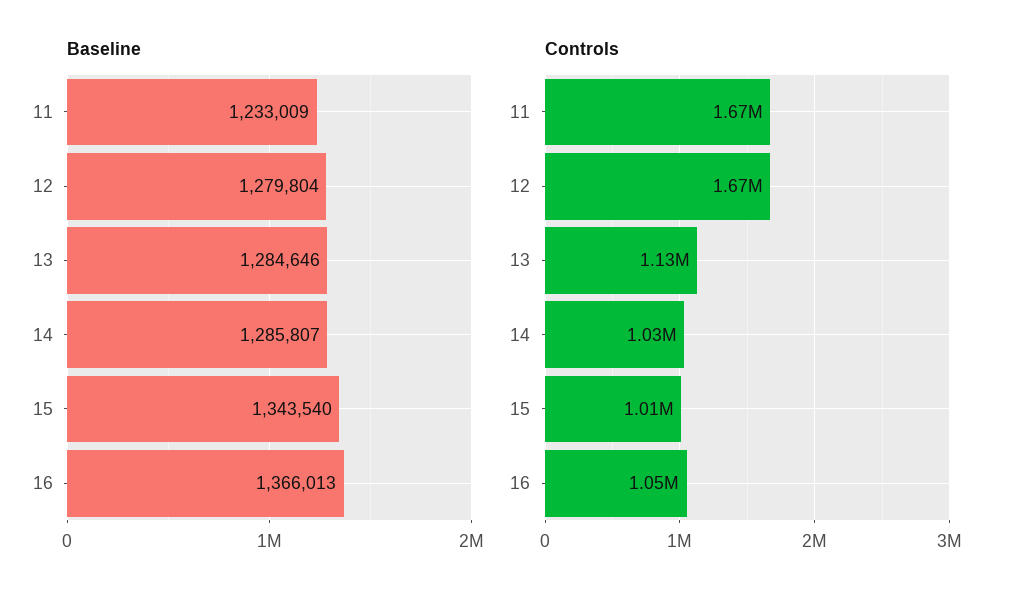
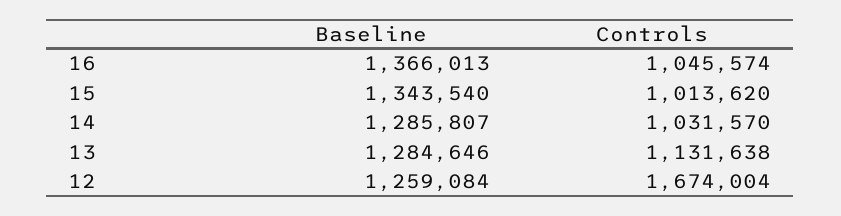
Baseline, 11: 1233009 -> none
Baseline, 12: 1279804 -> 1259084
Controls, 11: 1670000 -> none

